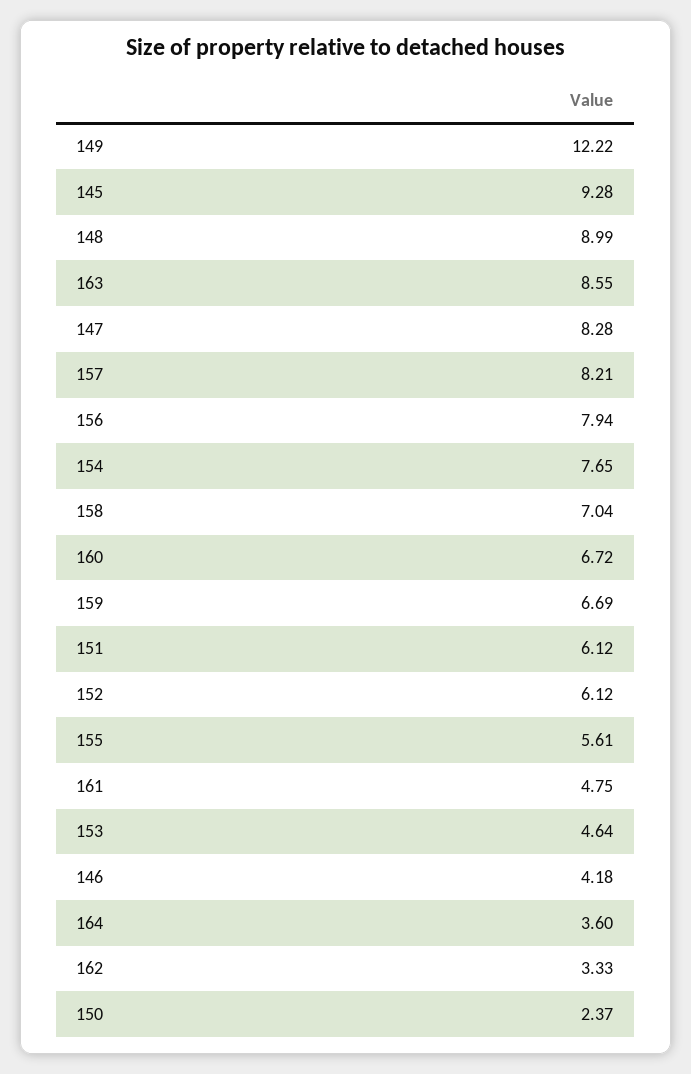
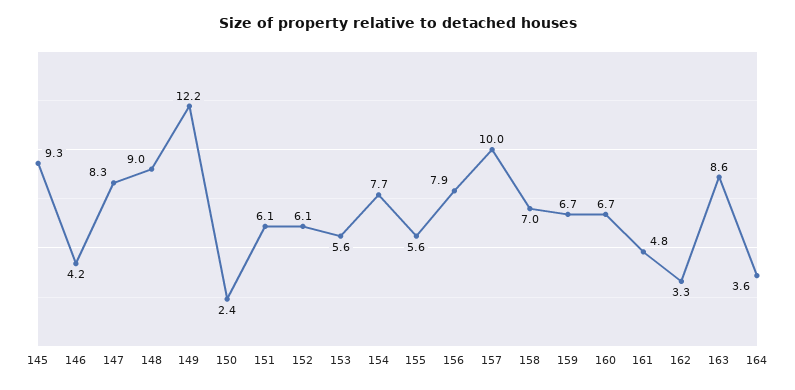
157: 8.21 -> 10
153: 4.64 -> 5.6

